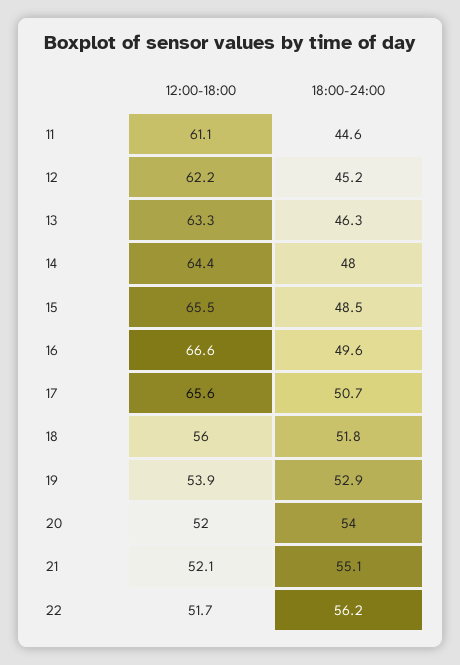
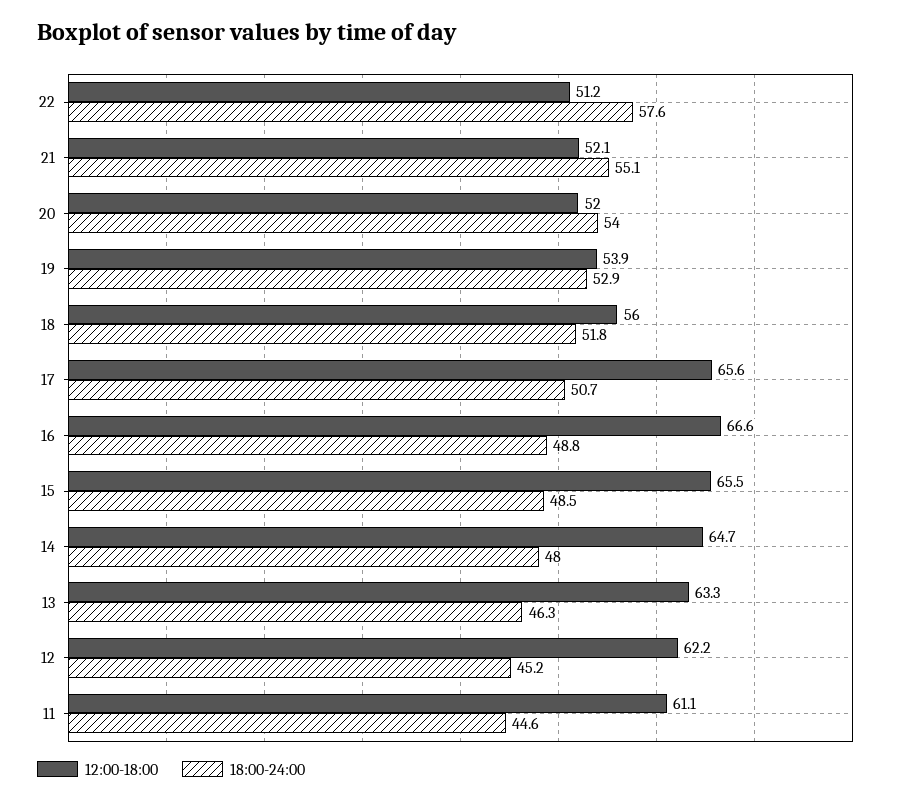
12:00-18:00, 14: 64.4 -> 64.7
18:00-24:00, 16: 49.6 -> 48.8
12:00-18:00, 22: 51.7 -> 51.2
18:00-24:00, 22: 56.2 -> 57.6

